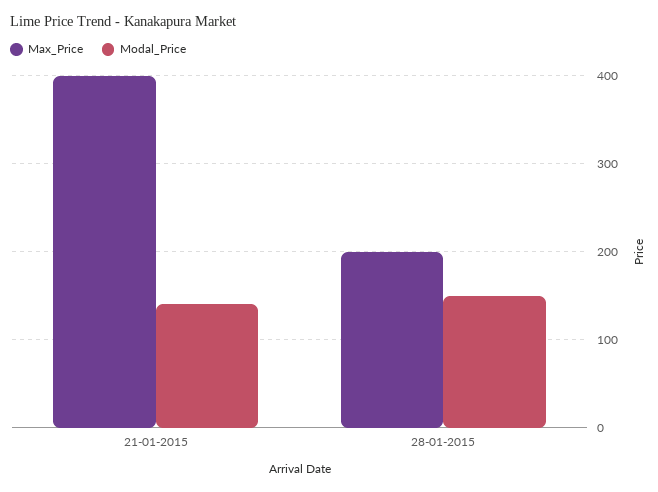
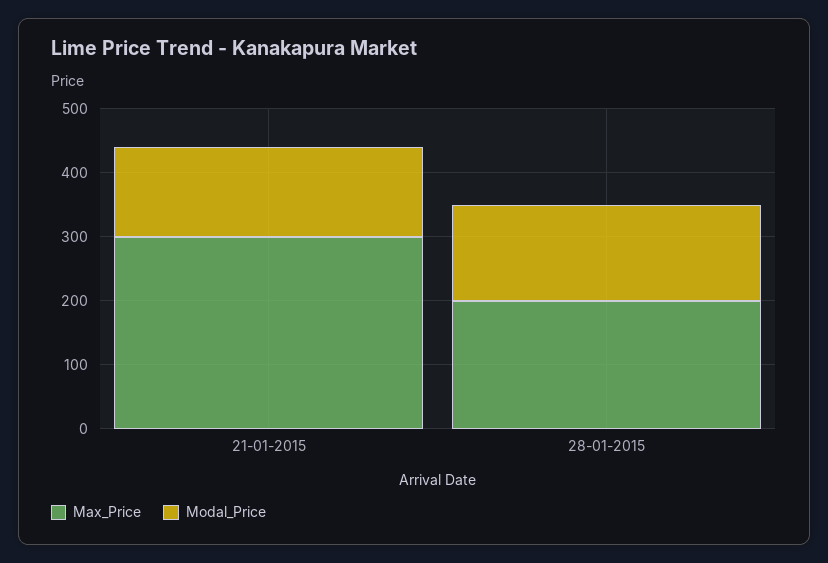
Max_Price, 21-01-2015: 400 -> 300

